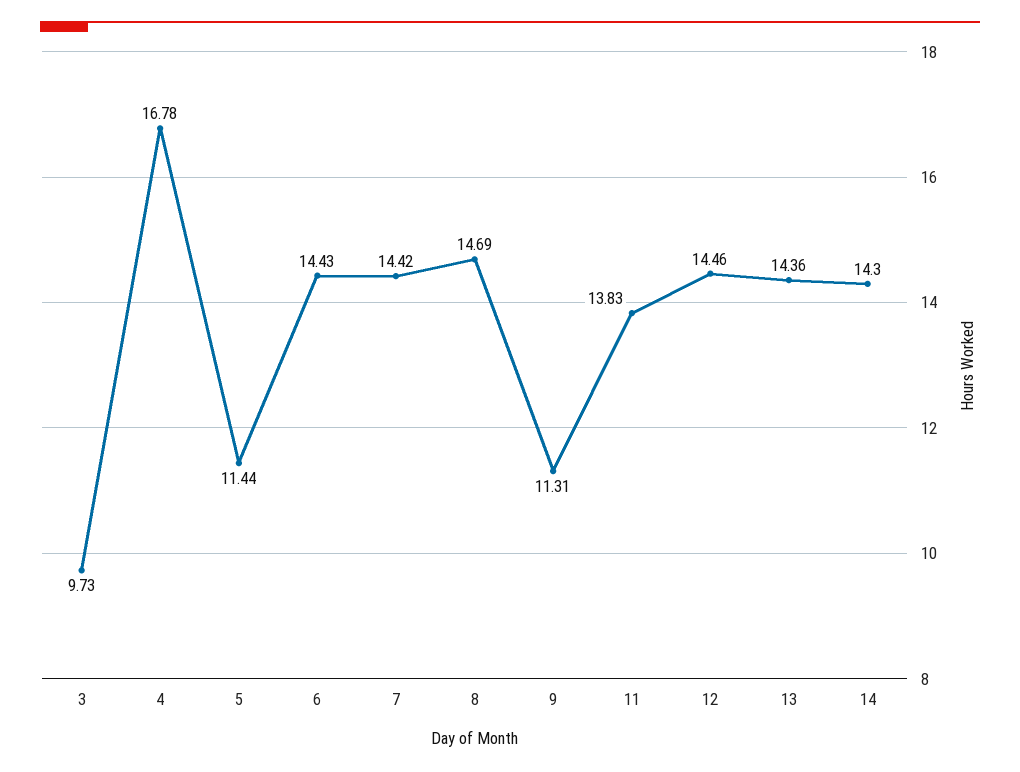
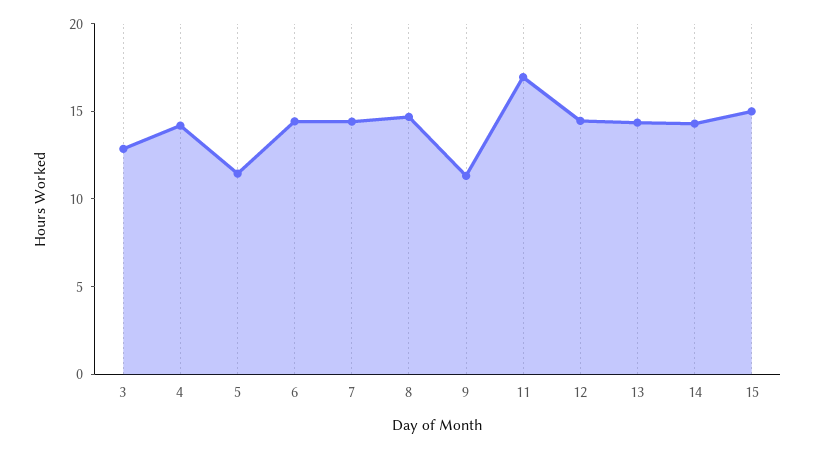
3: 9.73 -> 13
4: 16.78 -> 14
11: 13.83 -> 17
15: none -> 15

